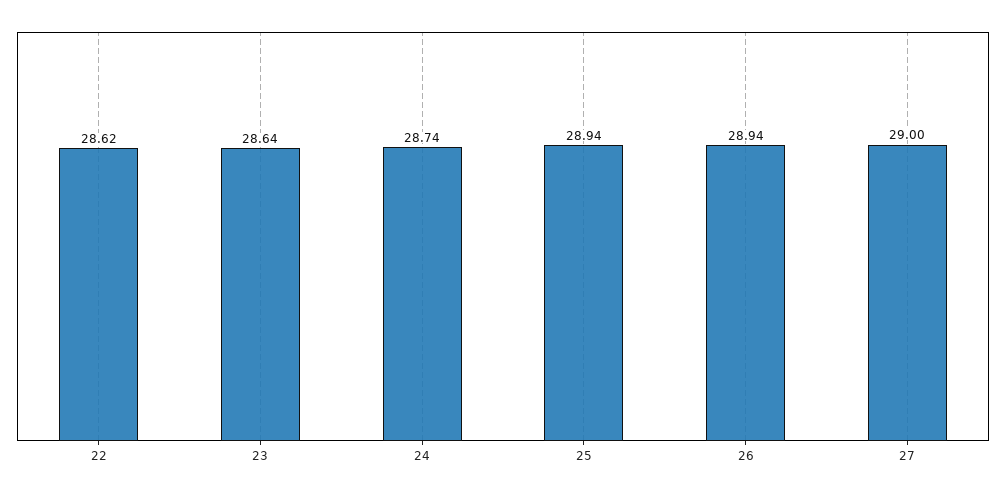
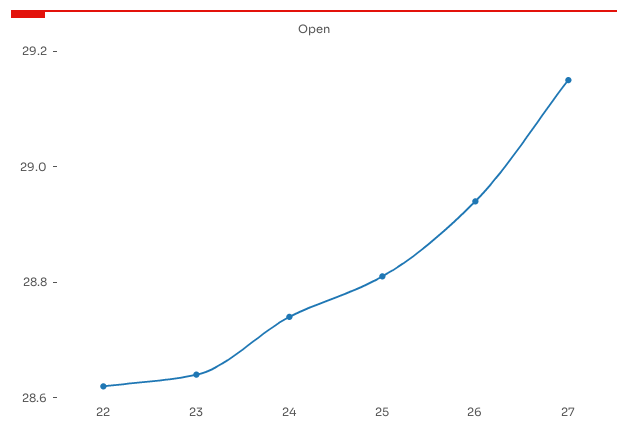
25: 28.94 -> 28.8
27: 29 -> 29.15

